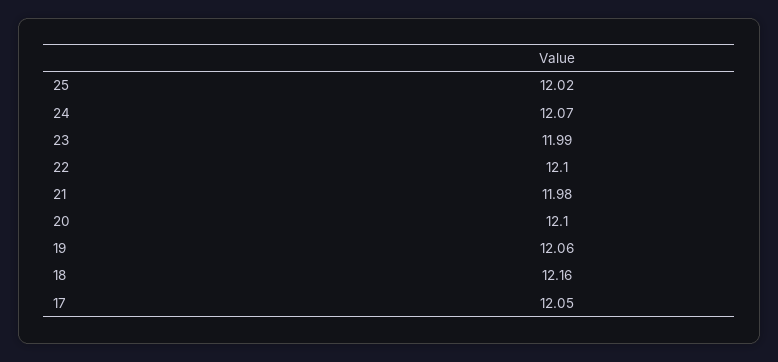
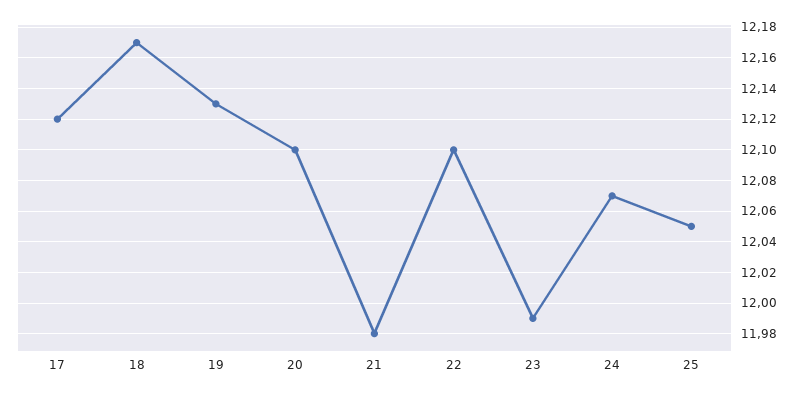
25: 12.02 -> 12.05
19: 12.06 -> 12.13
18: 12.16 -> 12.17
17: 12.05 -> 12.12

